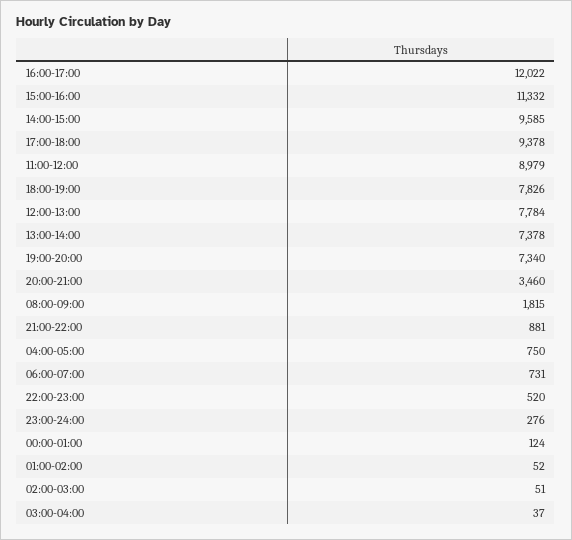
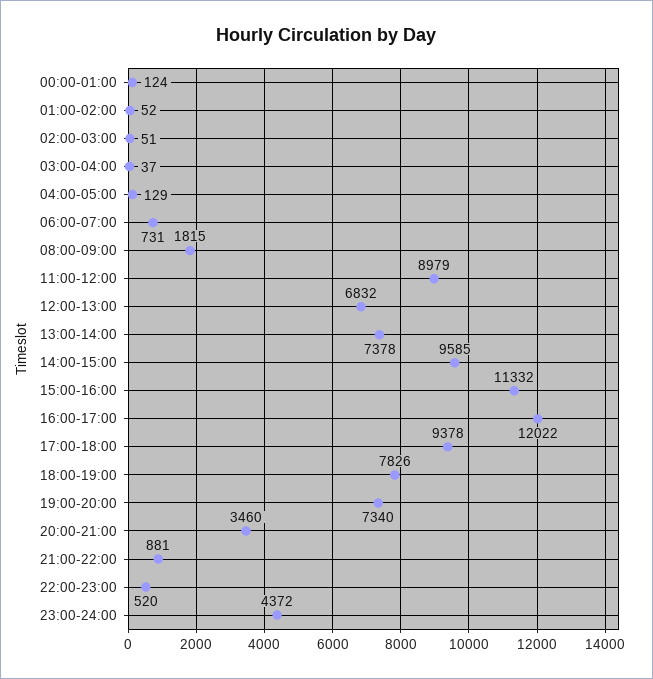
12:00-13:00: 7784 -> 6832
04:00-05:00: 750 -> 129
23:00-24:00: 276 -> 4372

